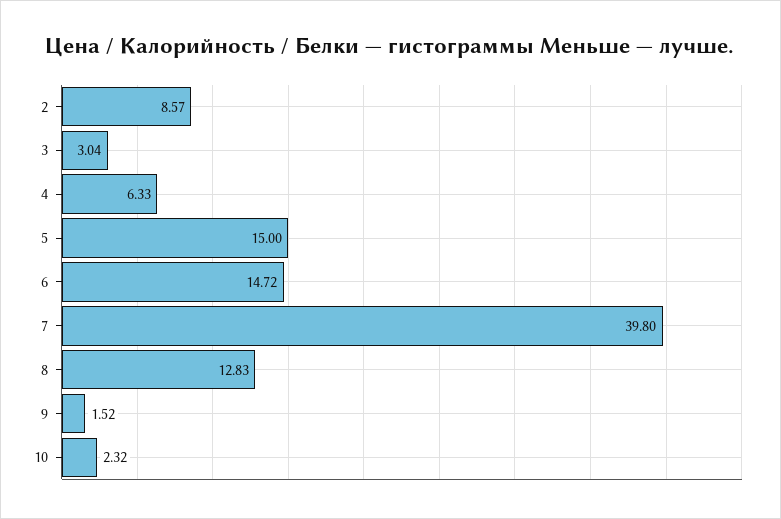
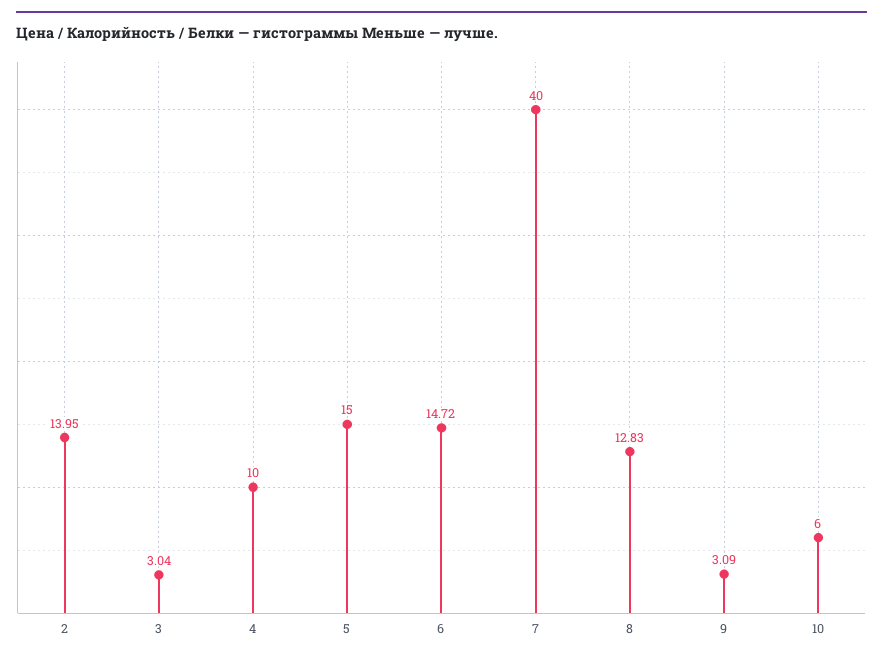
2: 8.57 -> 13.95
4: 6.33 -> 10
7: 39.8 -> 40
9: 1.52 -> 3.09
10: 2.32 -> 6

